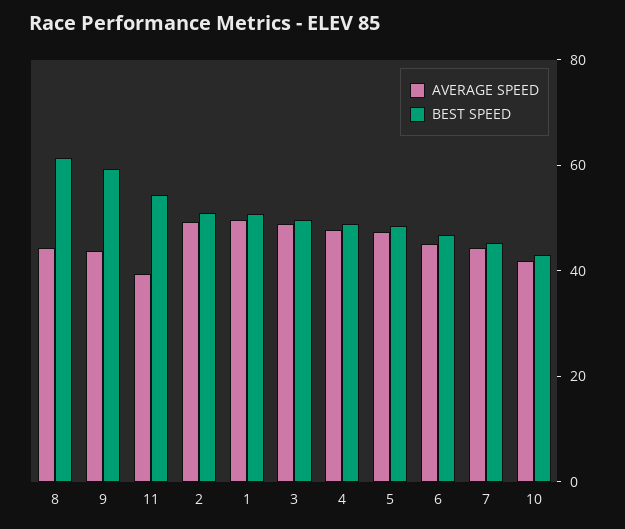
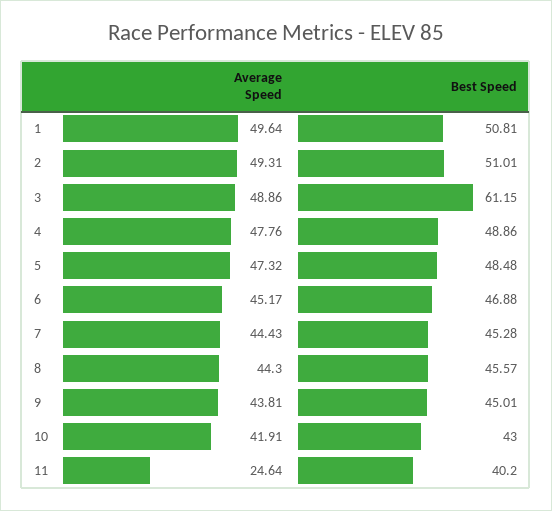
BEST SPEED, 8: 60 -> 45.57
BEST SPEED, 9: 60 -> 45.01
AVERAGE SPEED, 11: 40 -> 24.64
BEST SPEED, 11: 55 -> 40.2
BEST SPEED, 3: 50 -> 61.15

